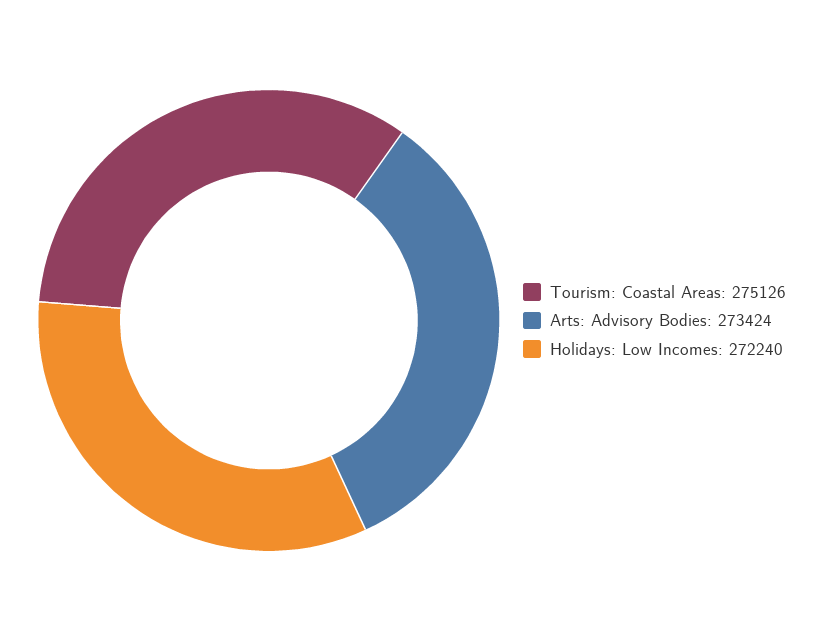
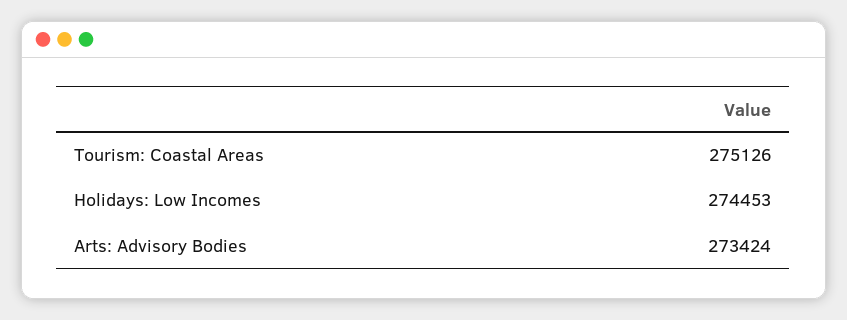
Holidays: Low Incomes: 272240 -> 274453

